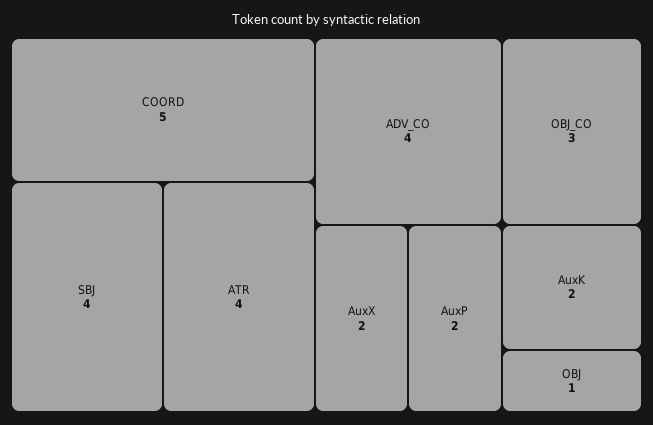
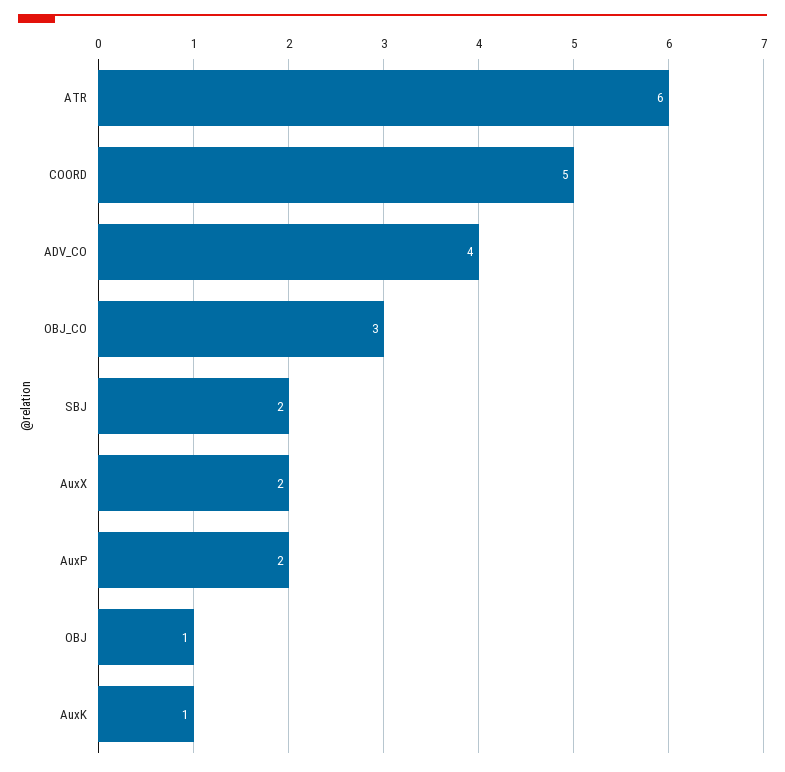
SBJ: 4 -> 2
ATR: 4 -> 6
AuxK: 2 -> 1

